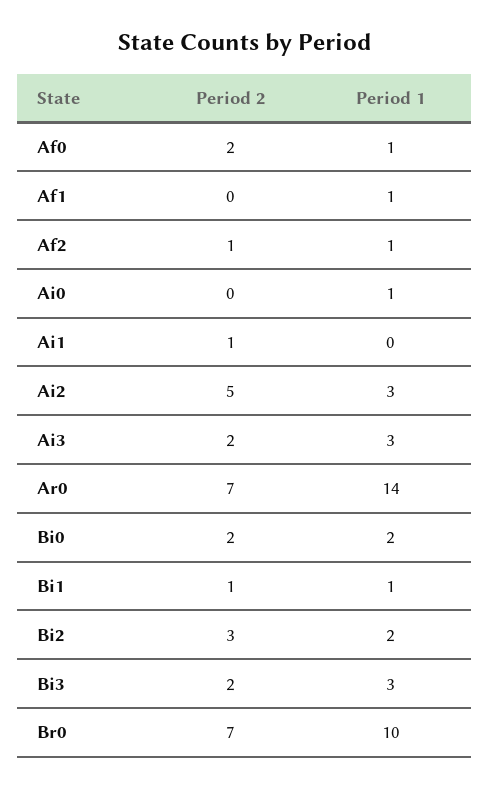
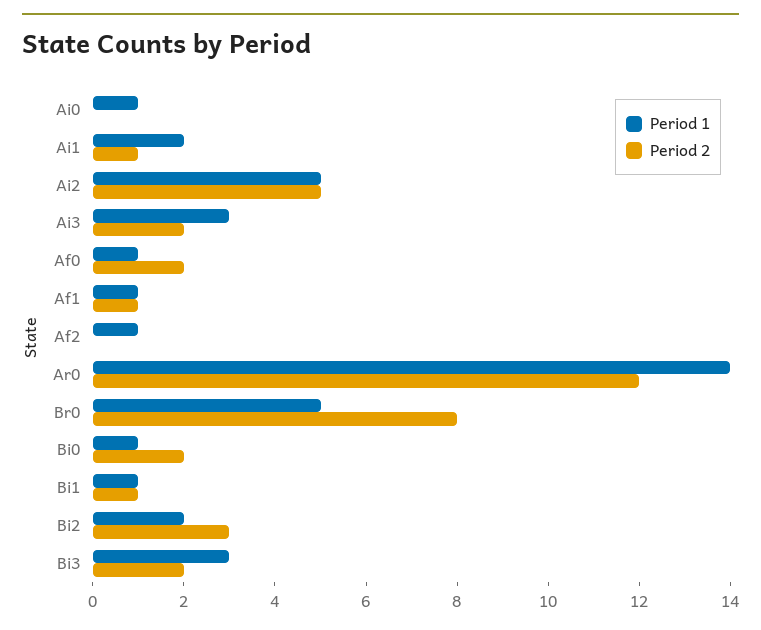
Period 2, Af1: 0 -> 1
Period 2, Af2: 1 -> 0
Period 1, Ai1: 0 -> 2
Period 1, Ai2: 3 -> 5
Period 2, Ar0: 7 -> 12
Period 1, Bi0: 2 -> 1
Period 2, Br0: 7 -> 8
Period 1, Br0: 10 -> 5

